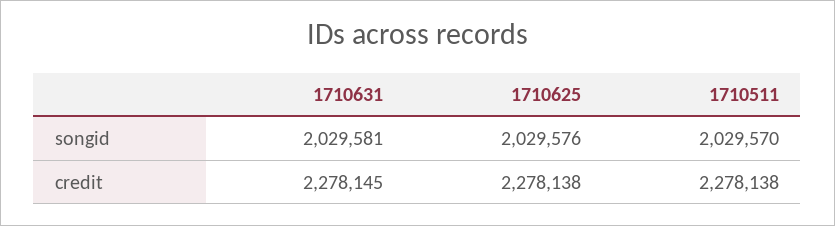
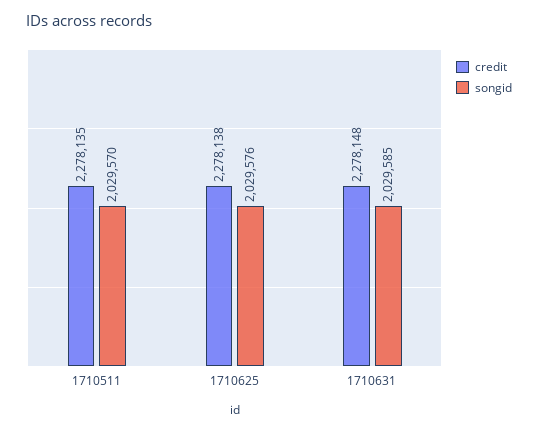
songid, 1710631: 2029581 -> 2029585
credit, 1710631: 2278145 -> 2278148
credit, 1710511: 2278138 -> 2278135

